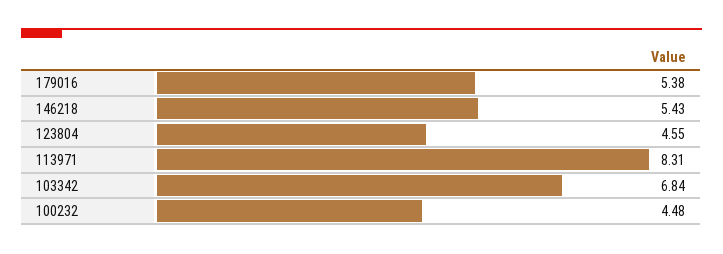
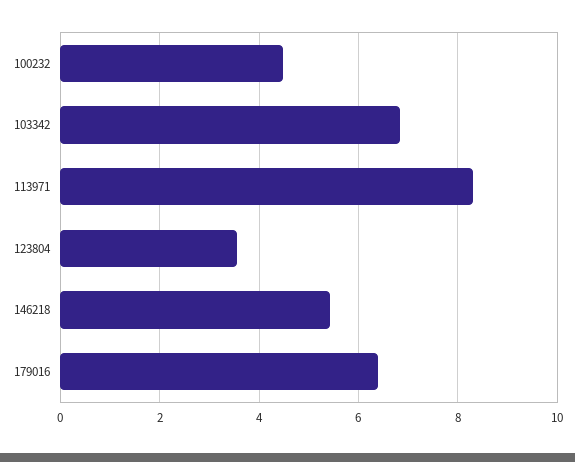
179016: 5.38 -> 6.4
123804: 4.55 -> 3.6

